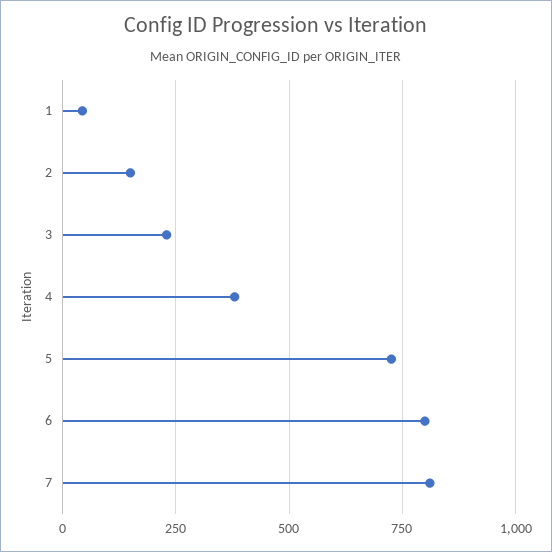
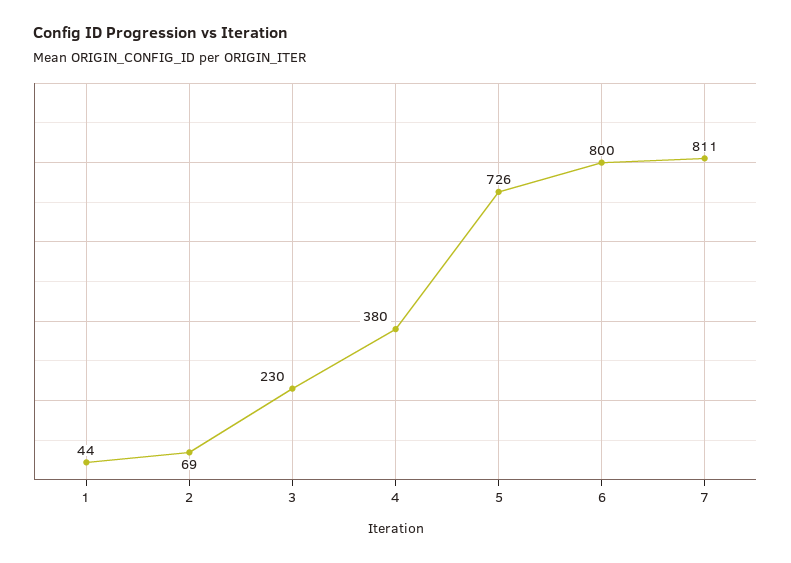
2: 150 -> 69

